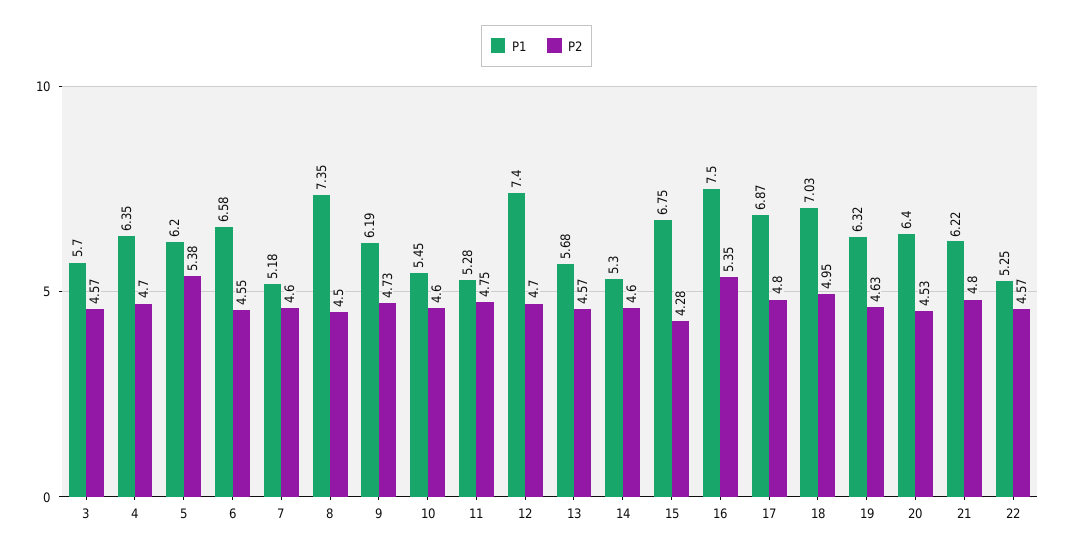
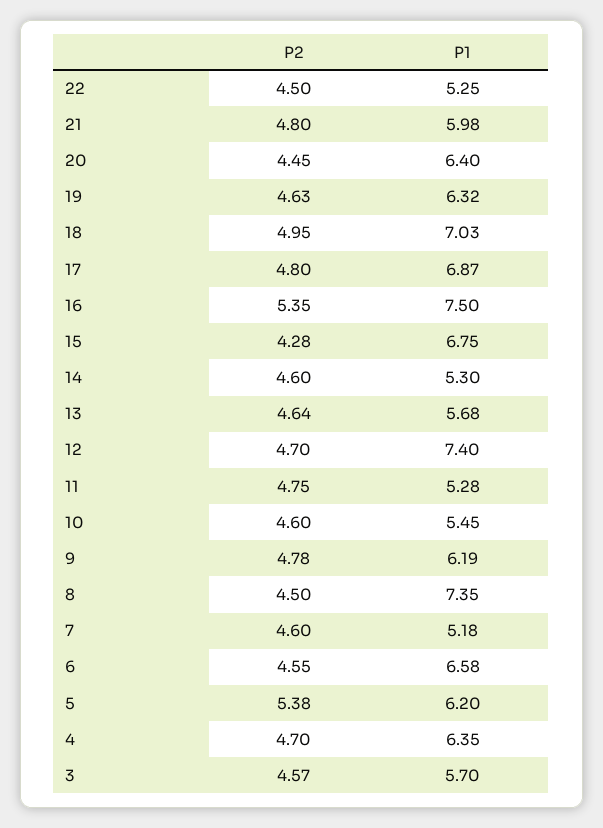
P2, 9: 4.73 -> 4.78
P2, 13: 4.57 -> 4.64
P2, 20: 4.53 -> 4.45
P1, 21: 6.22 -> 5.98
P2, 22: 4.57 -> 4.5

